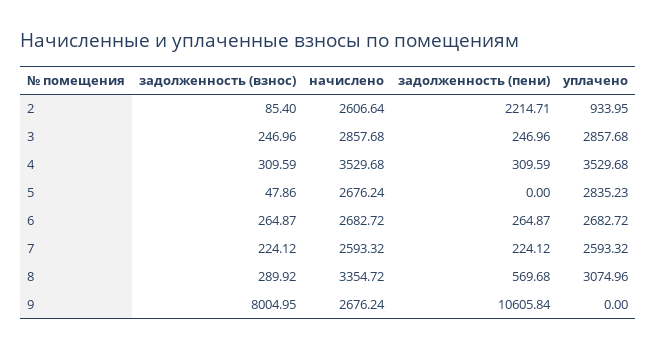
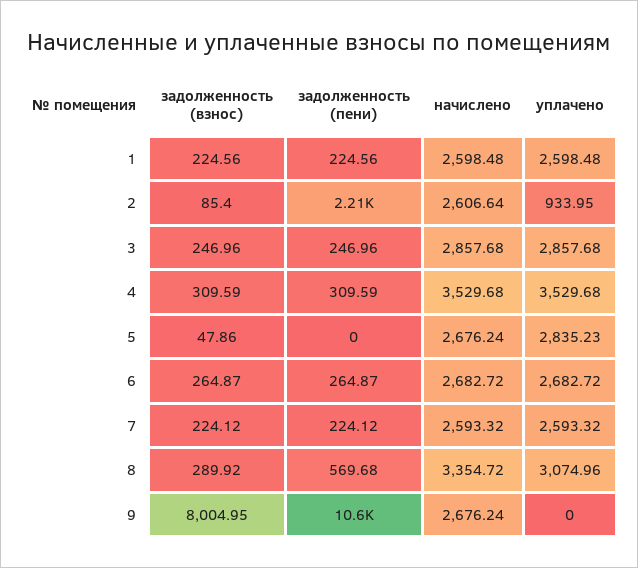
задолженность (взнос), 1: none -> 224.56
задолженность (пени), 1: none -> 224.56
начислено, 1: none -> 2598.48
уплачено, 1: none -> 2598.48

